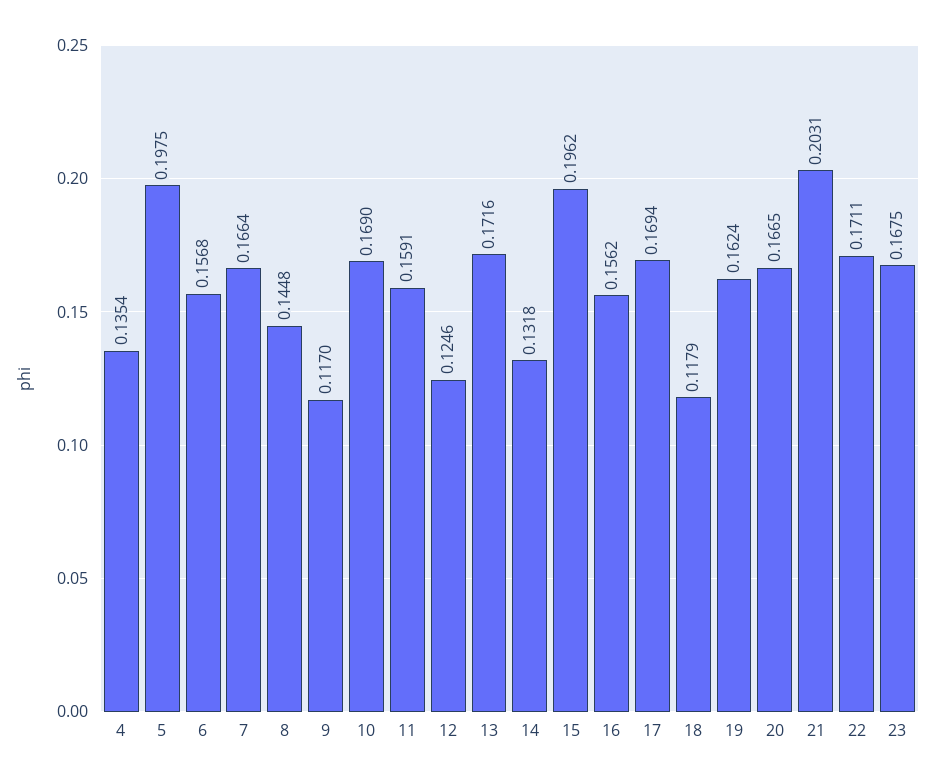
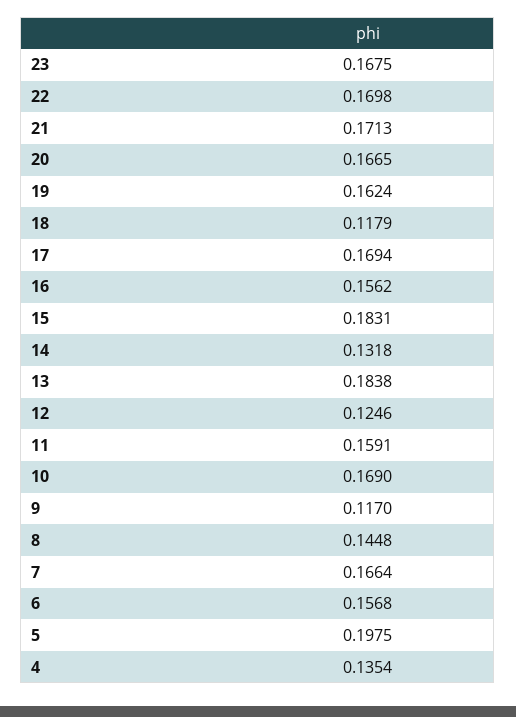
13: 0.1716 -> 0.1838
15: 0.1962 -> 0.1831
21: 0.2031 -> 0.1713
22: 0.1711 -> 0.1698

